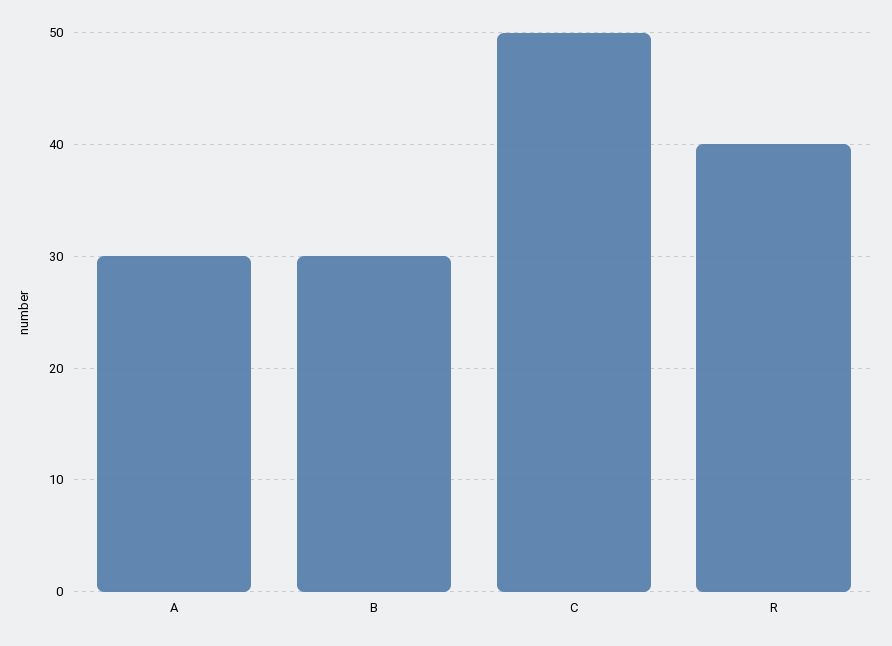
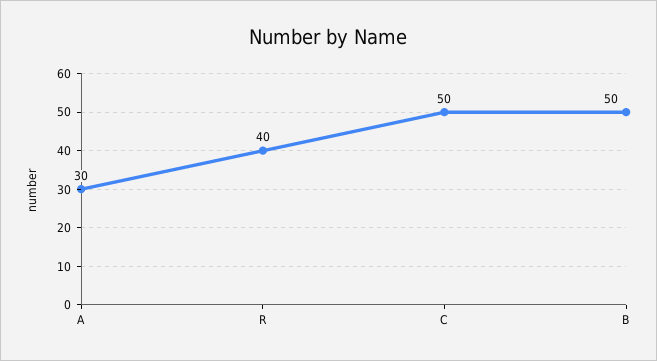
B: 30 -> 50

